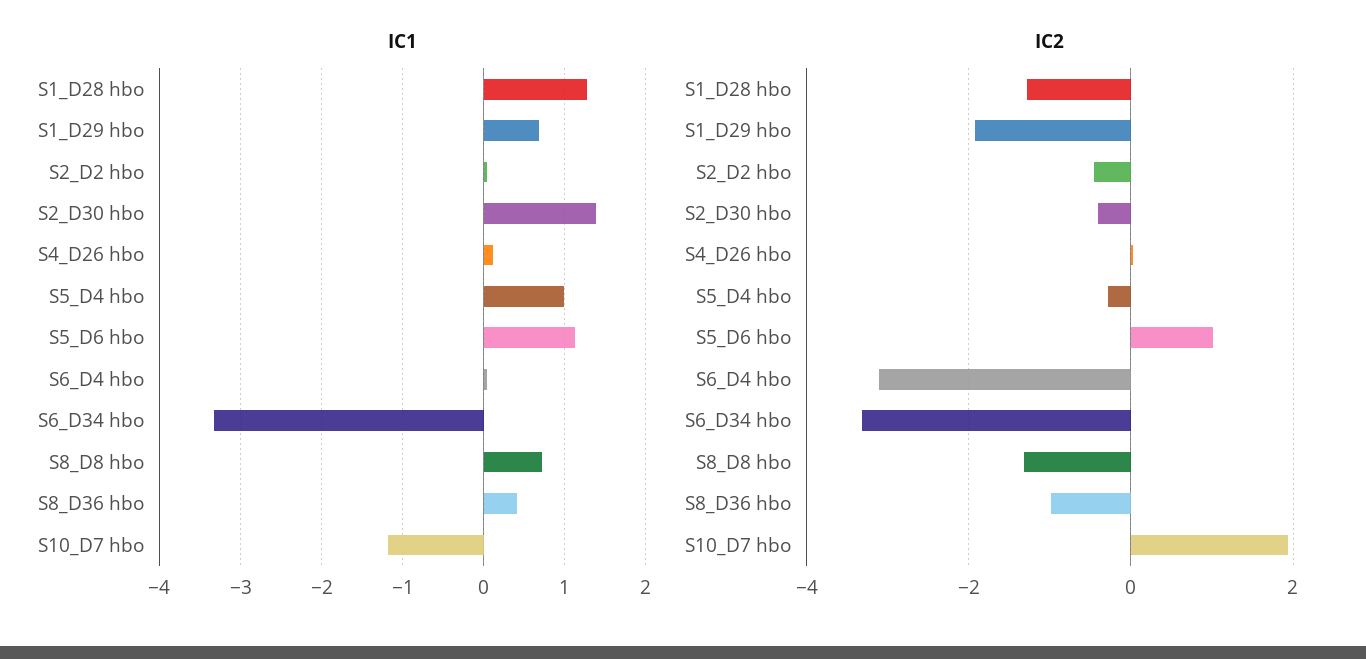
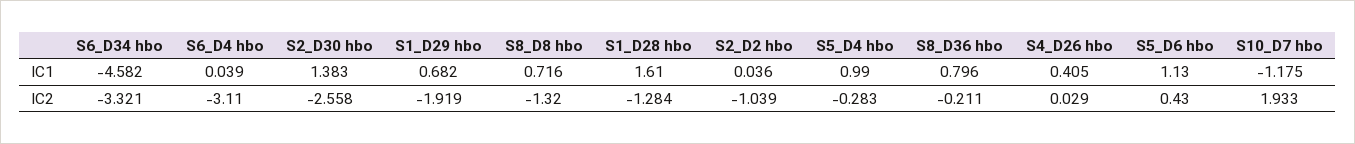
IC1, S1_D28 hbo: 1.3 -> 1.61
IC1, S4_D26 hbo: 0.1 -> 0.405
IC1, S6_D34 hbo: -3.3 -> -4.582
IC1, S8_D36 hbo: 0.4 -> 0.796
IC2, S2_D2 hbo: -0.4 -> -1.039
IC2, S2_D30 hbo: -0.4 -> -2.558
IC2, S5_D6 hbo: 1 -> 0.43
IC2, S8_D36 hbo: -1 -> -0.211

